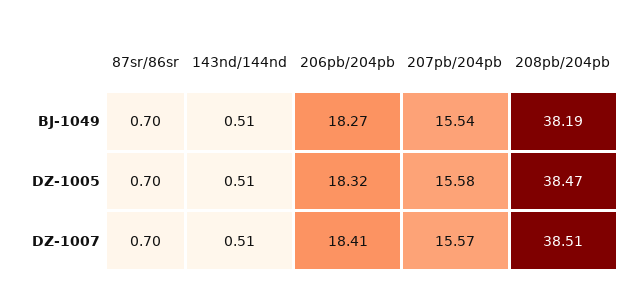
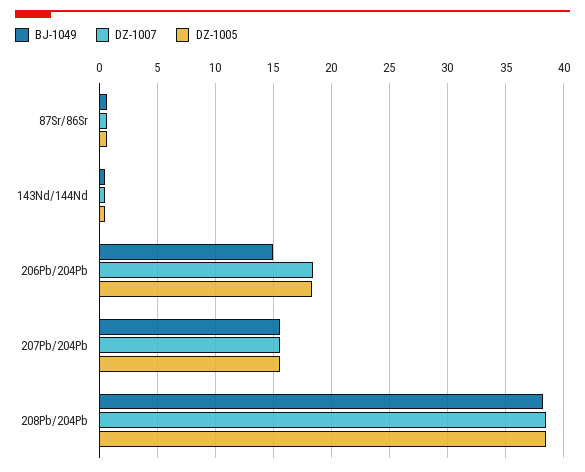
BJ-1049, 206pb/204pb: 18.27 -> 15

